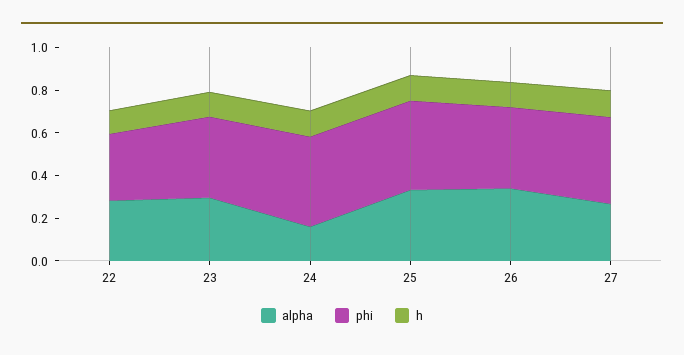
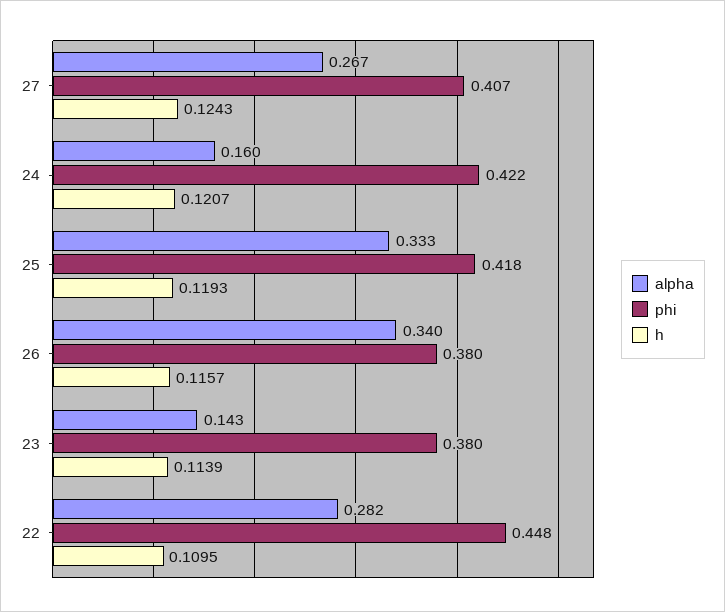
phi, 22: 0.3 -> 0.448
alpha, 23: 0.3 -> 0.143

